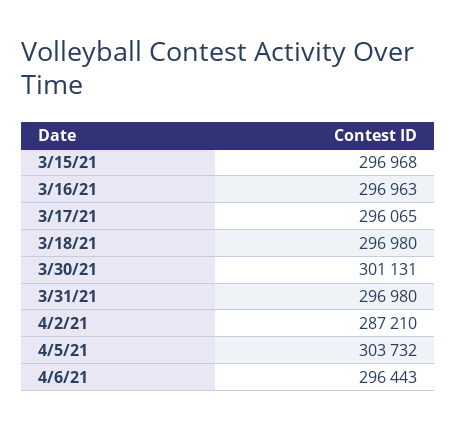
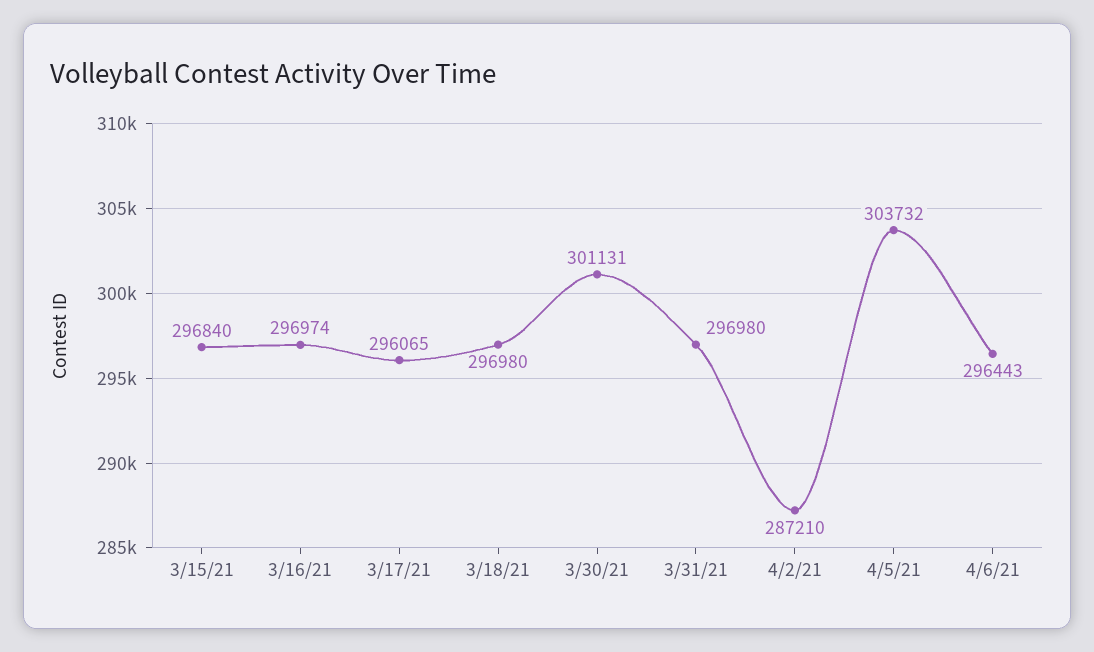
3/15/21: 296968 -> 296840
3/16/21: 296963 -> 296974

